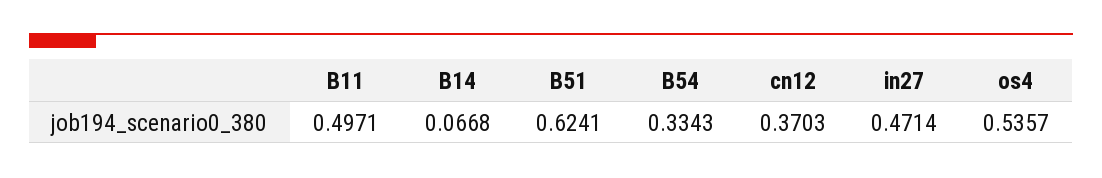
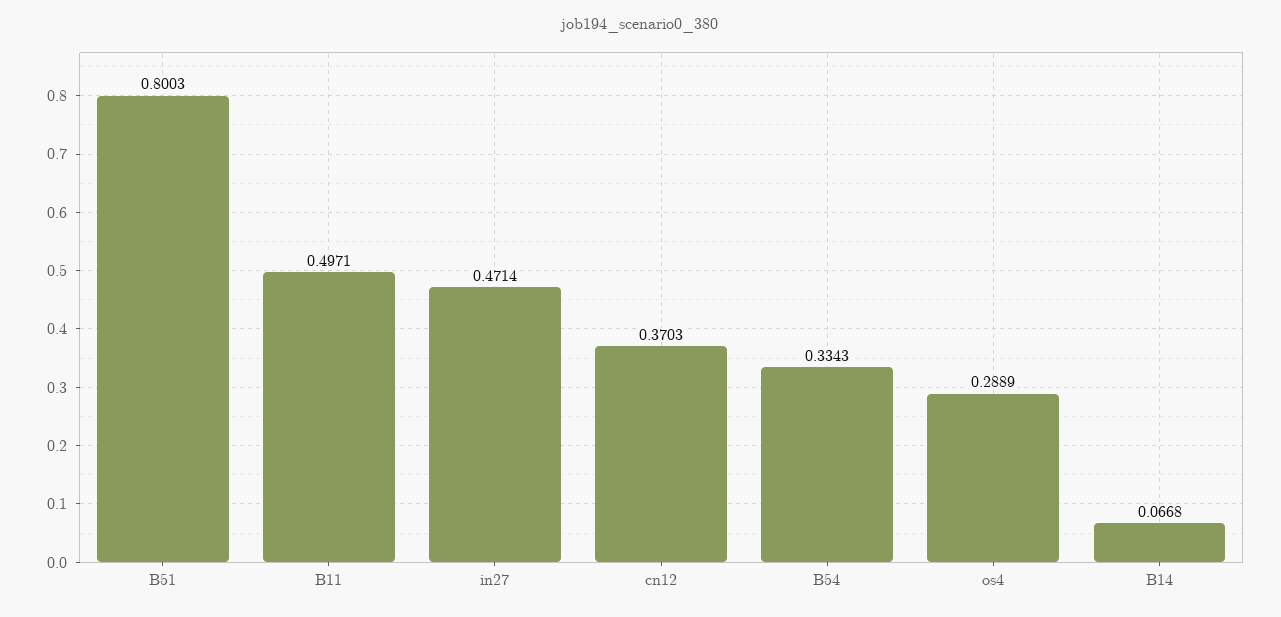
B51: 0.6241 -> 0.8003
os4: 0.5357 -> 0.2889

